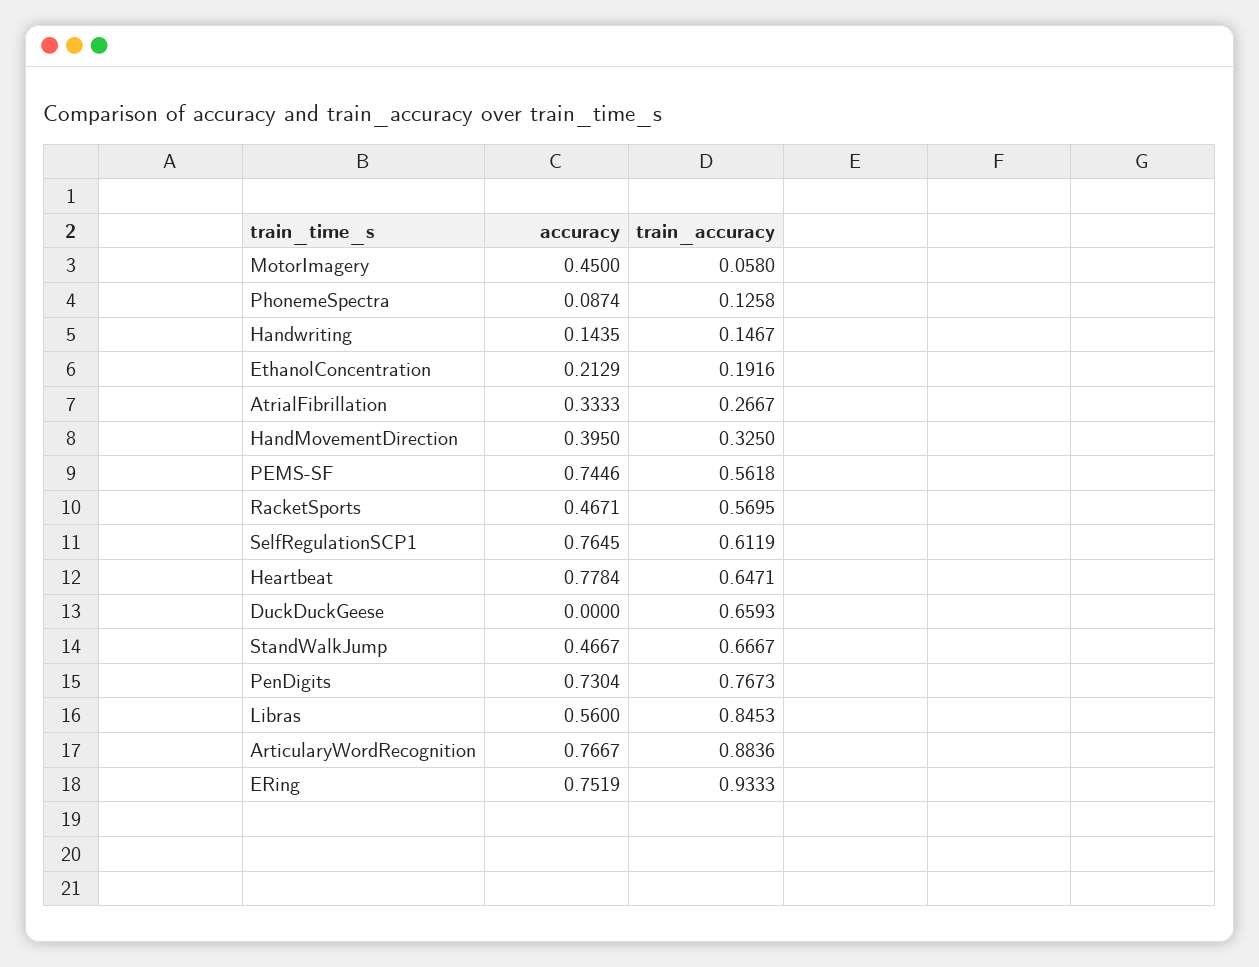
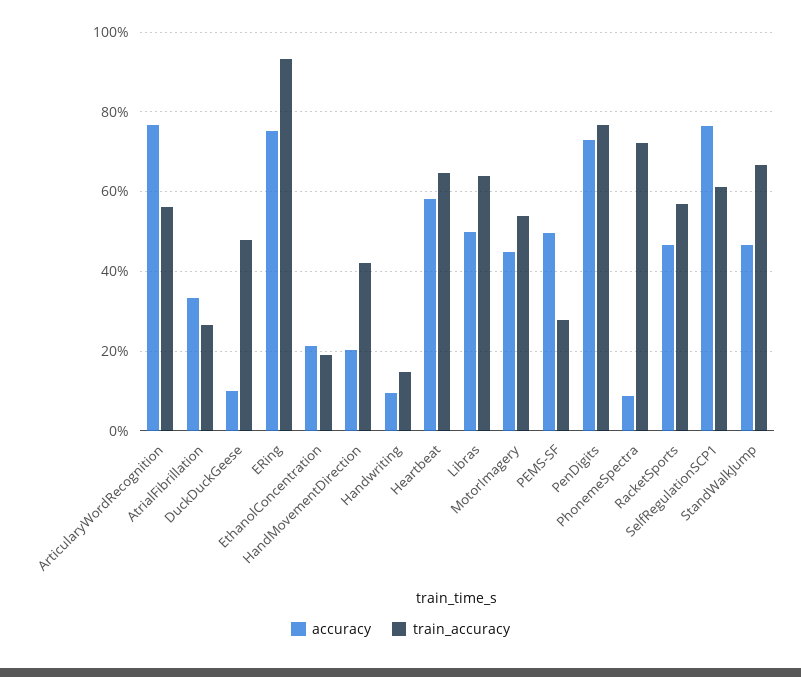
train_accuracy, MotorImagery: 0.058 -> 0.54
train_accuracy, PhonemeSpectra: 0.1258 -> 0.72
accuracy, Handwriting: 0.1435 -> 0.1
accuracy, HandMovementDirection: 0.395 -> 0.2
train_accuracy, HandMovementDirection: 0.325 -> 0.42
accuracy, PEMS-SF: 0.7446 -> 0.5
train_accuracy, PEMS-SF: 0.5618 -> 0.28
accuracy, Heartbeat: 0.7784 -> 0.58
accuracy, DuckDuckGeese: 0 -> 0.1
train_accuracy, DuckDuckGeese: 0.6593 -> 0.48
accuracy, Libras: 0.56 -> 0.5
train_accuracy, Libras: 0.8453 -> 0.64
train_accuracy, ArticularyWordRecognition: 0.8836 -> 0.56

